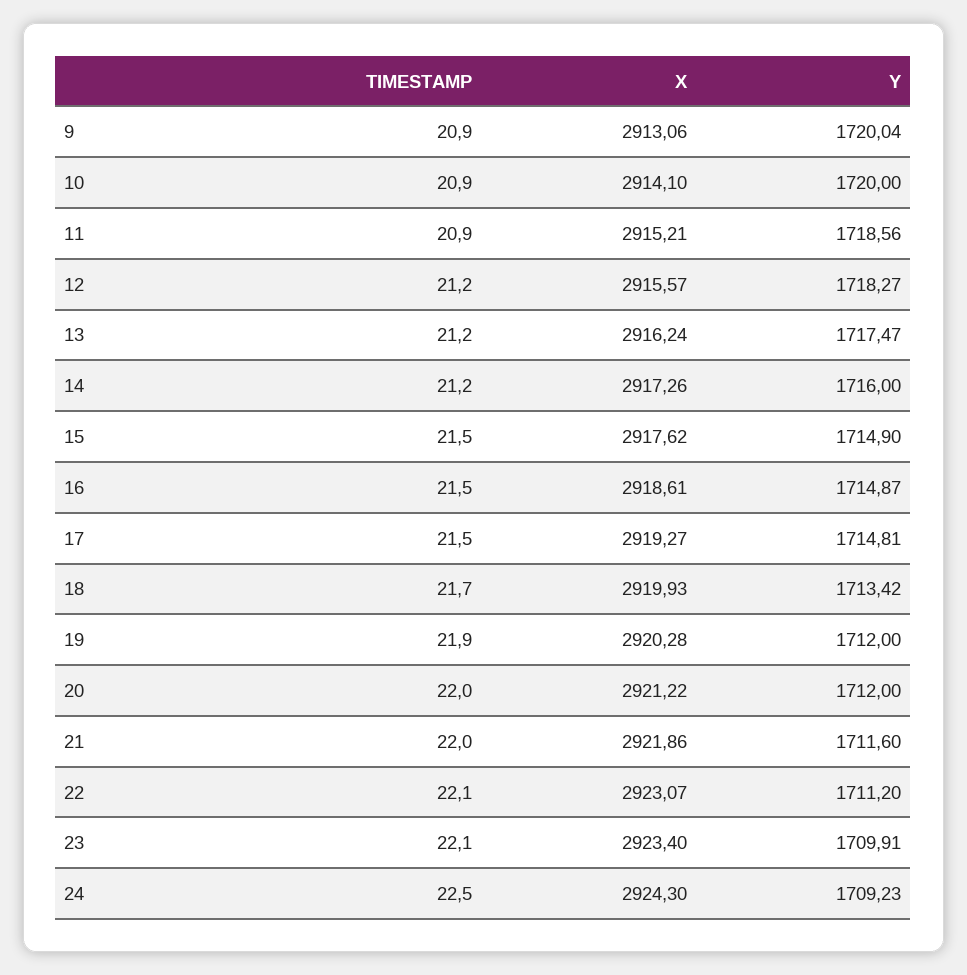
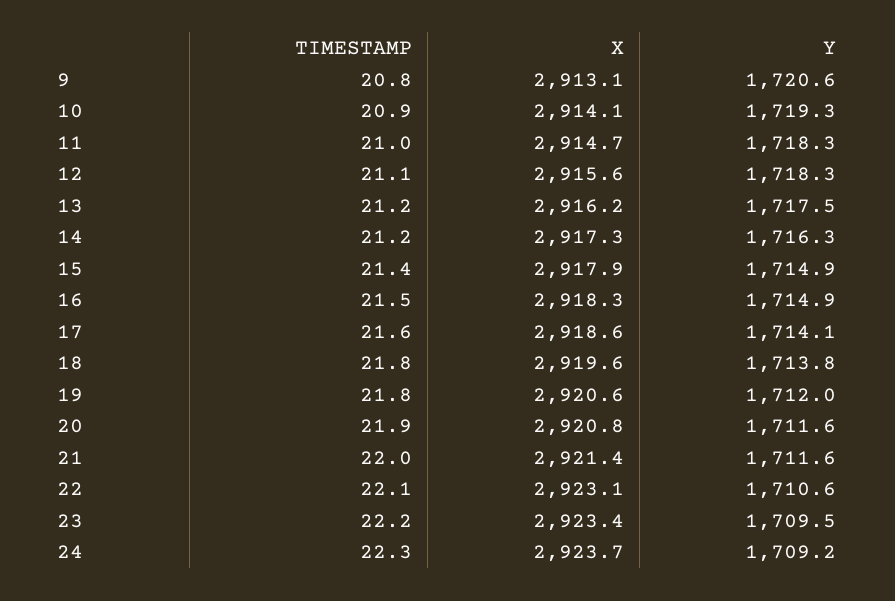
TIMESTAMP, 9: 20.9 -> 20.8
Y, 9: 1720.04 -> 1720.6
Y, 10: 1720 -> 1719.3
TIMESTAMP, 11: 20.9 -> 21
X, 11: 2915.21 -> 2914.7
Y, 11: 1718.56 -> 1718.3
TIMESTAMP, 12: 21.2 -> 21.1
Y, 14: 1716 -> 1716.3
TIMESTAMP, 15: 21.5 -> 21.4
X, 15: 2917.62 -> 2917.9
X, 16: 2918.61 -> 2918.3
TIMESTAMP, 17: 21.5 -> 21.6
X, 17: 2919.27 -> 2918.6
Y, 17: 1714.81 -> 1714.1
TIMESTAMP, 18: 21.7 -> 21.8
X, 18: 2919.93 -> 2919.6
Y, 18: 1713.42 -> 1713.8
TIMESTAMP, 19: 21.9 -> 21.8
X, 19: 2920.28 -> 2920.6
TIMESTAMP, 20: 22 -> 21.9
X, 20: 2921.22 -> 2920.8
Y, 20: 1712 -> 1711.6
X, 21: 2921.86 -> 2921.4
Y, 22: 1711.2 -> 1710.6
TIMESTAMP, 23: 22.1 -> 22.2
Y, 23: 1709.91 -> 1709.5
TIMESTAMP, 24: 22.5 -> 22.3
X, 24: 2924.3 -> 2923.7

